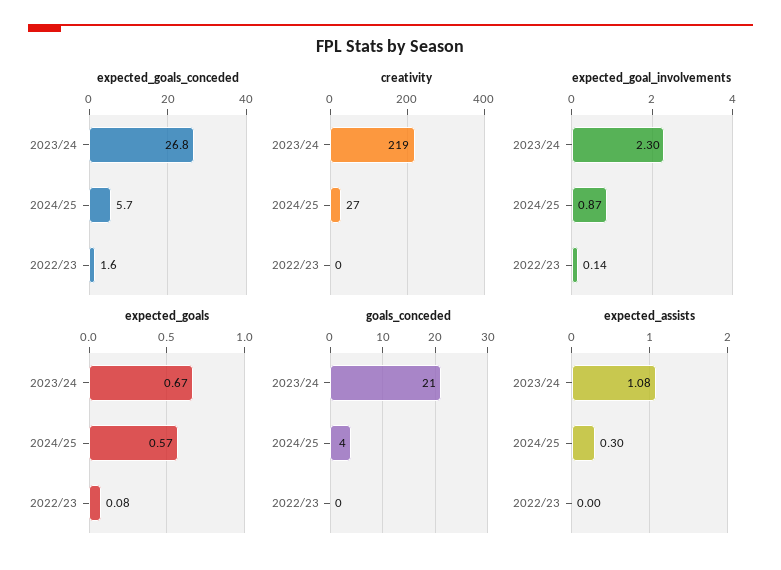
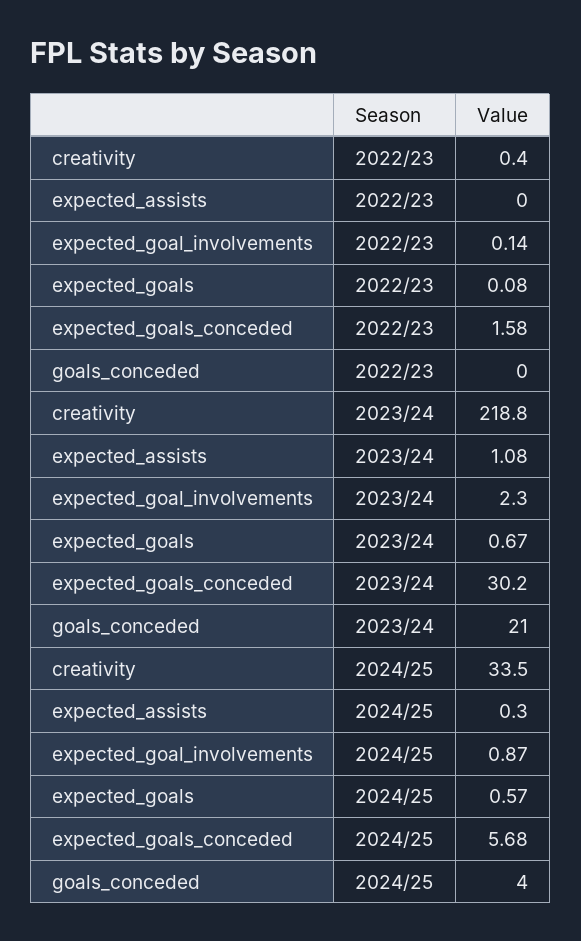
expected_goals_conceded, 2023/24: 26.8 -> 30.2
creativity, 2024/25: 27 -> 33.5

